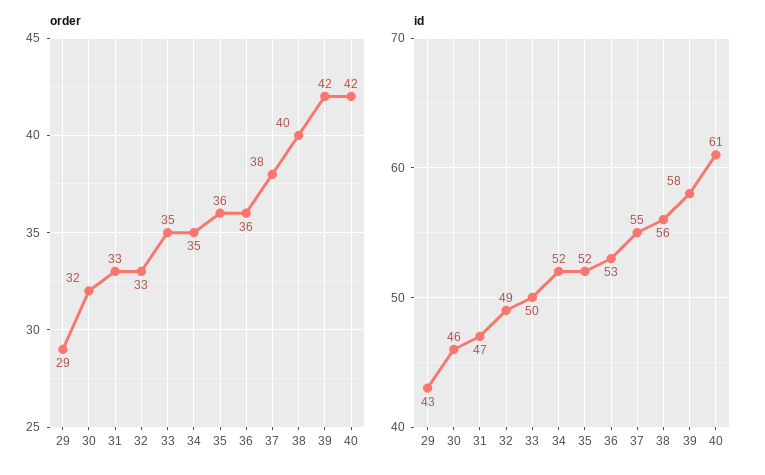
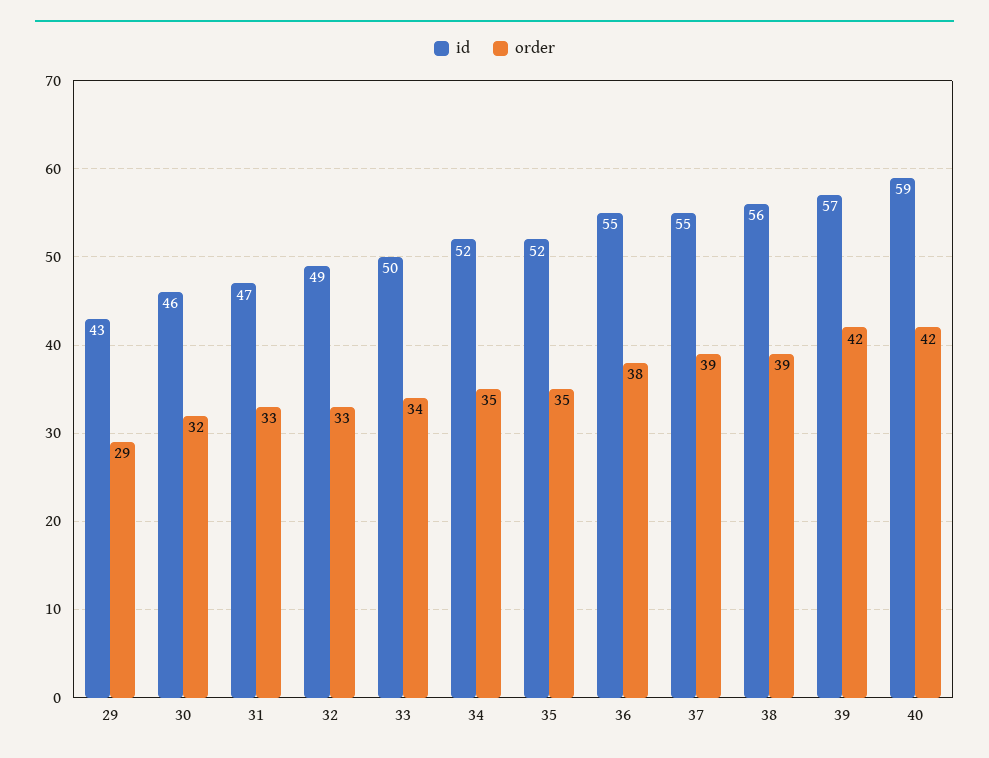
order, 33: 35 -> 34
order, 35: 36 -> 35
order, 36: 36 -> 38
order, 37: 38 -> 39
order, 38: 40 -> 39
id, 36: 53 -> 55
id, 39: 58 -> 57
id, 40: 61 -> 59

